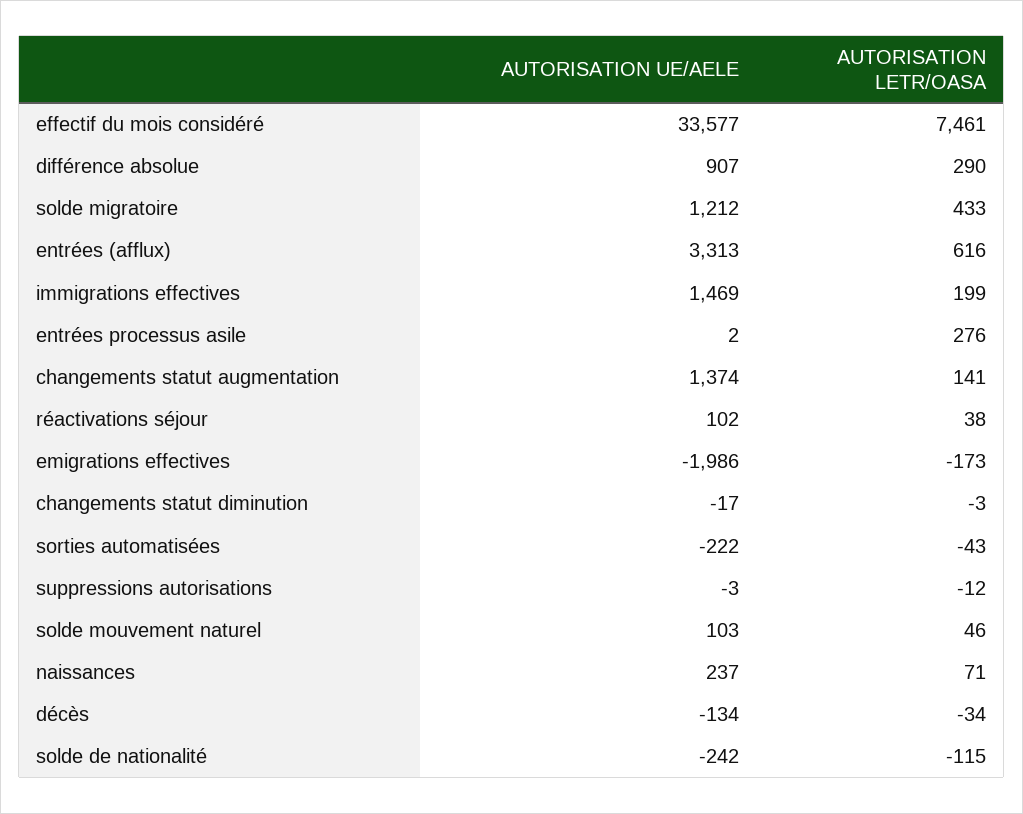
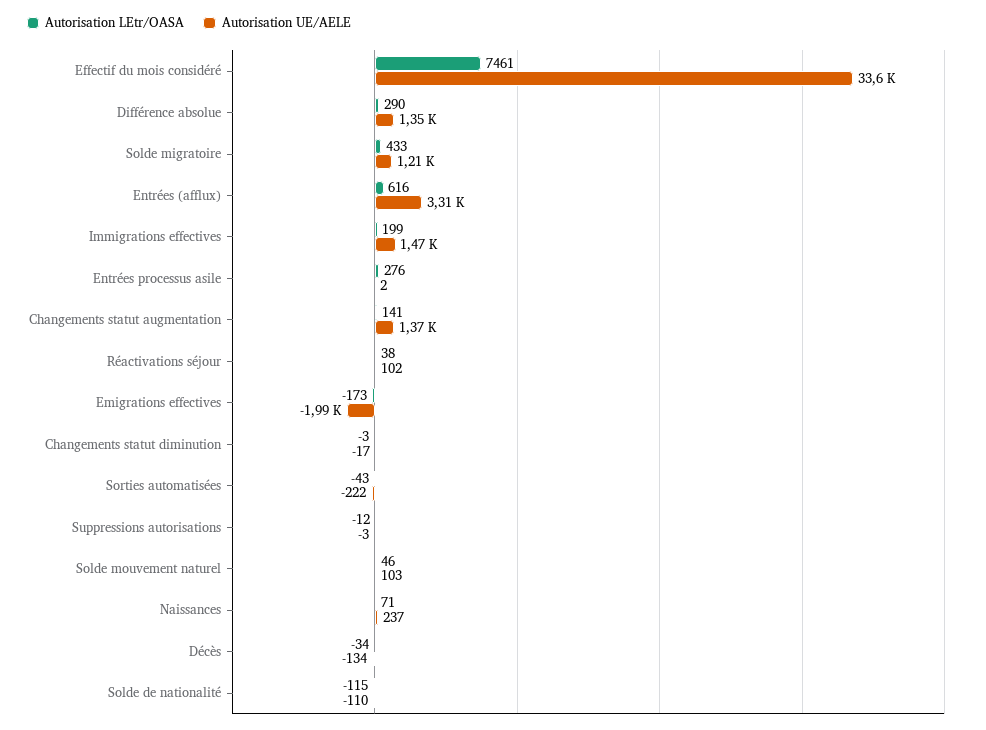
AUTORISATION UE/AELE, différence absolue: 907 -> 1350
AUTORISATION UE/AELE, solde de nationalité: -242 -> -110

